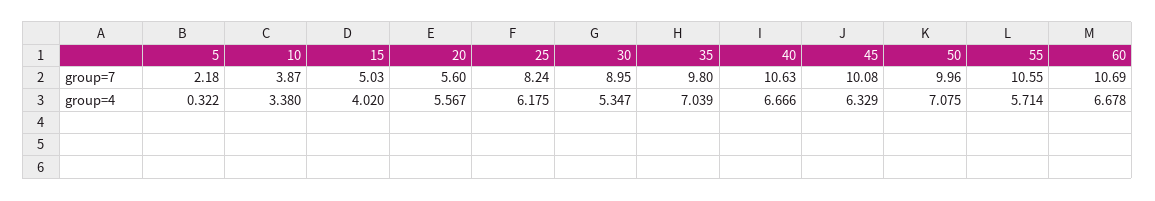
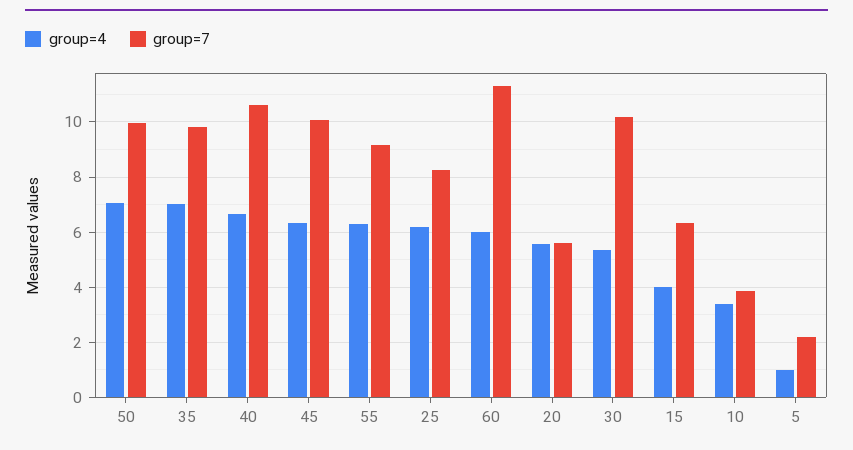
group=7, 15: 5.03 -> 6.25
group=7, 30: 8.95 -> 10.25
group=7, 55: 10.55 -> 9.25
group=7, 60: 10.69 -> 11.25
group=4, 5: 0.322 -> 1
group=4, 55: 5.714 -> 6.25
group=4, 60: 6.678 -> 6

